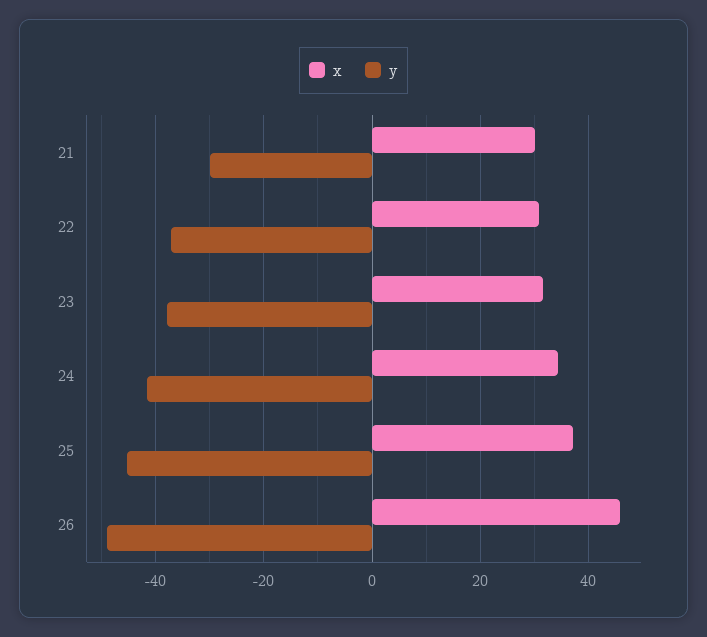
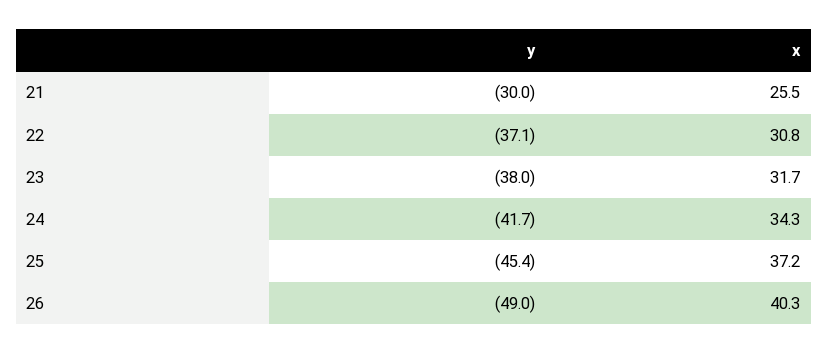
x, 21: 30 -> 25.5
x, 26: 46 -> 40.3

